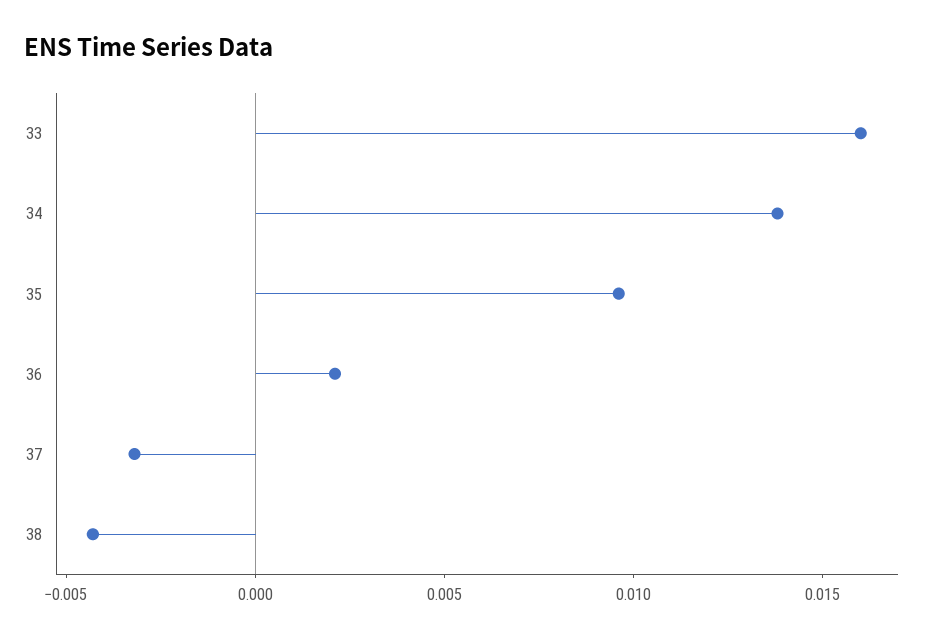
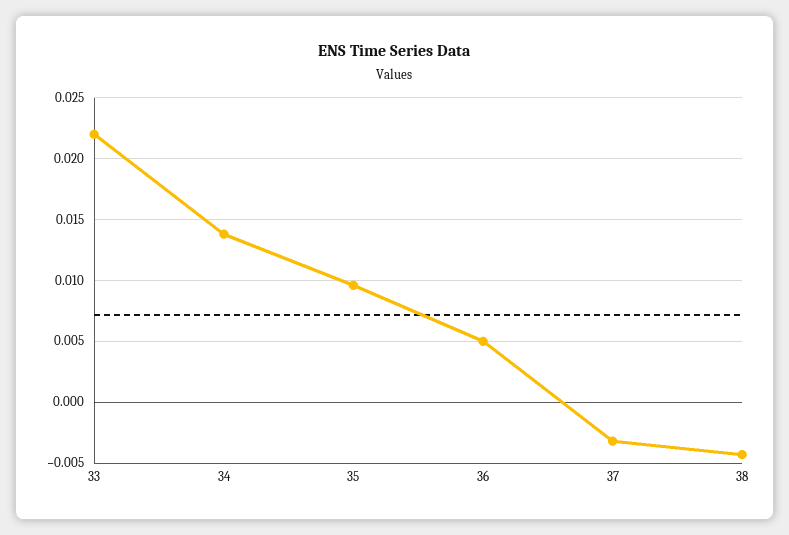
33: 0.016 -> 0.022
36: 0.002 -> 0.005

